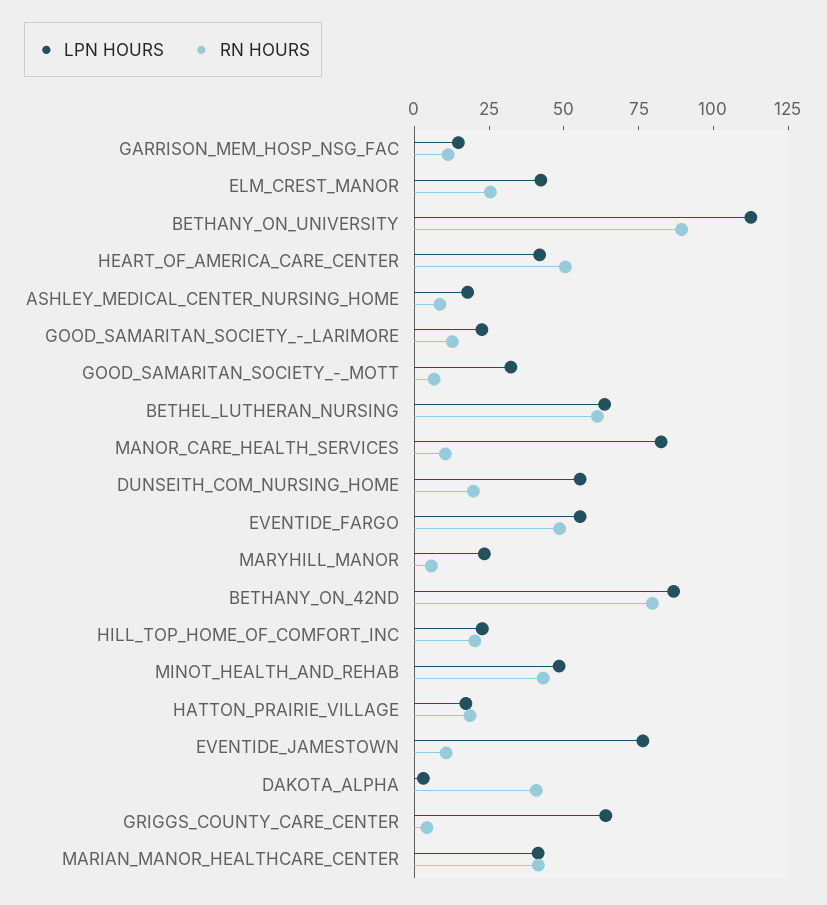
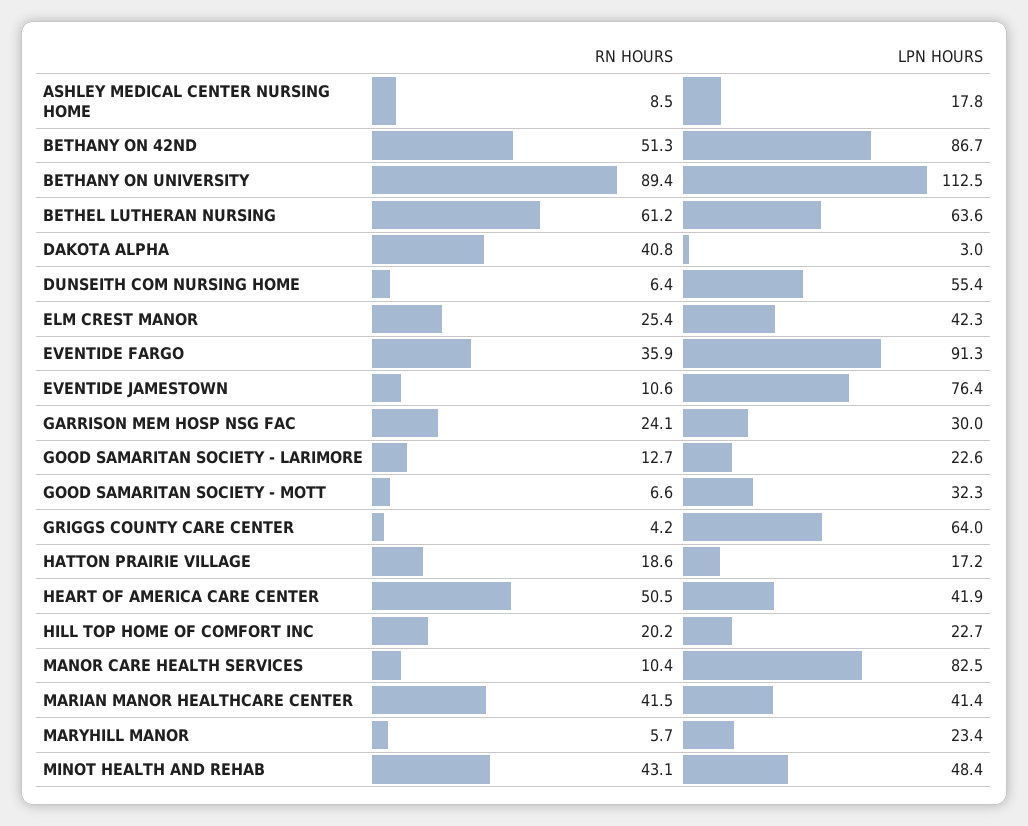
LPN HOURS, GARRISON_MEM_HOSP_NSG_FAC: 15 -> 30
RN HOURS, GARRISON_MEM_HOSP_NSG_FAC: 10 -> 24.1
RN HOURS, DUNSEITH_COM_NURSING_HOME: 20 -> 6.4
LPN HOURS, EVENTIDE_FARGO: 55 -> 91.3
RN HOURS, EVENTIDE_FARGO: 50 -> 35.9
RN HOURS, BETHANY_ON_42ND: 80 -> 51.3

